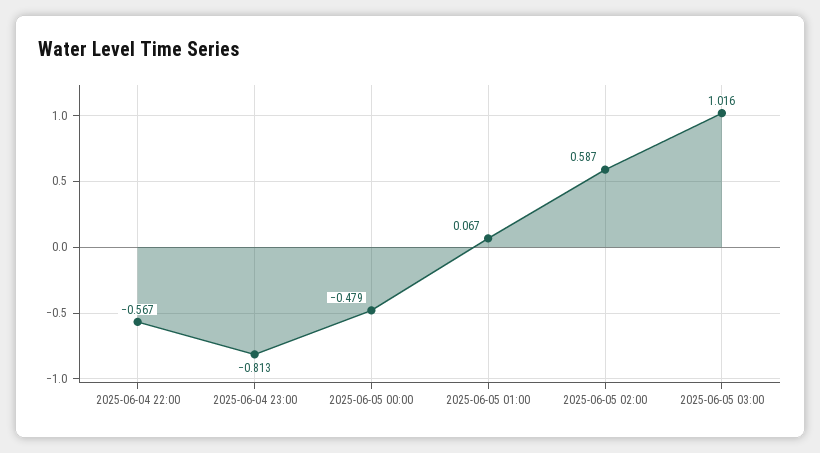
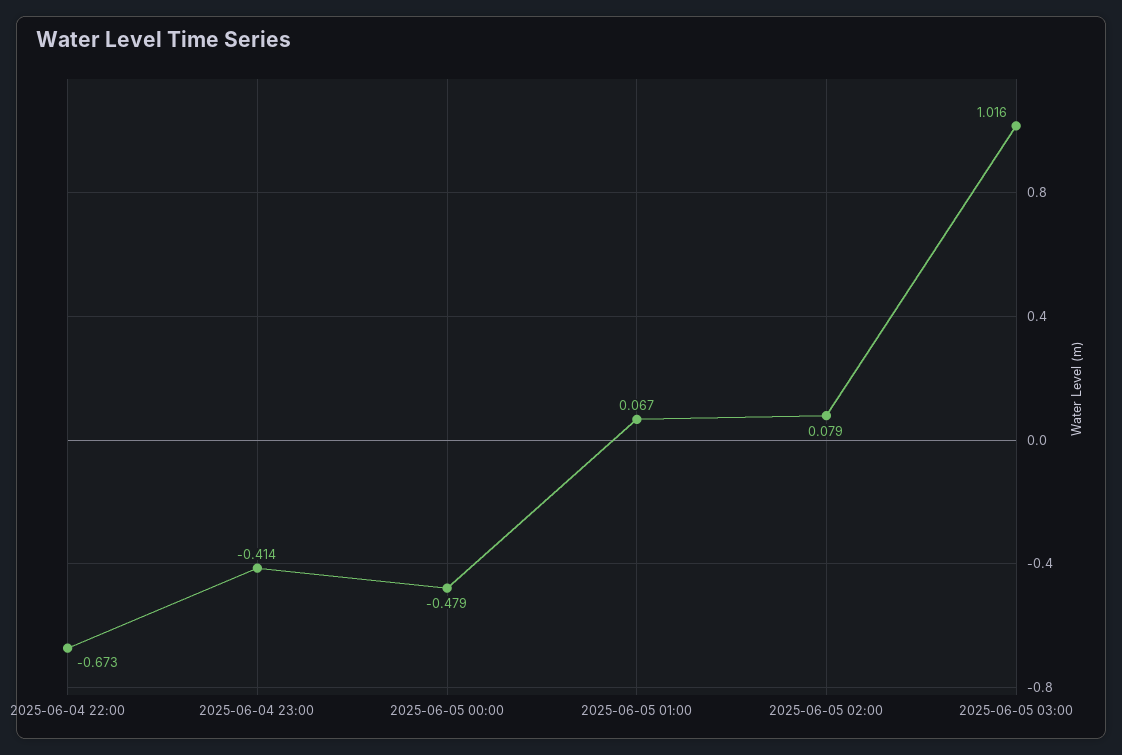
2025-06-04 22:00: -0.567 -> -0.673
2025-06-04 23:00: -0.813 -> -0.414
2025-06-05 02:00: 0.587 -> 0.079

